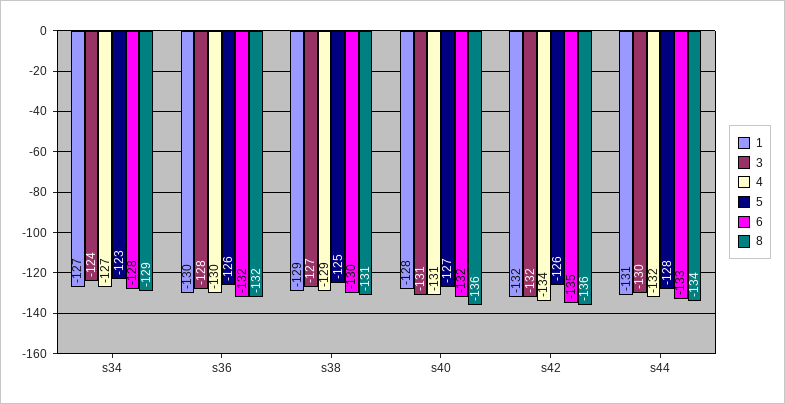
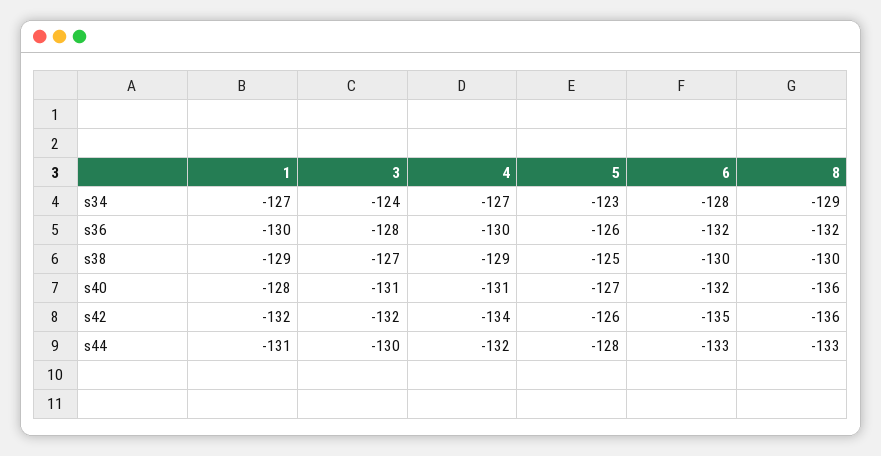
8, s38: -131 -> -130
8, s44: -134 -> -133

